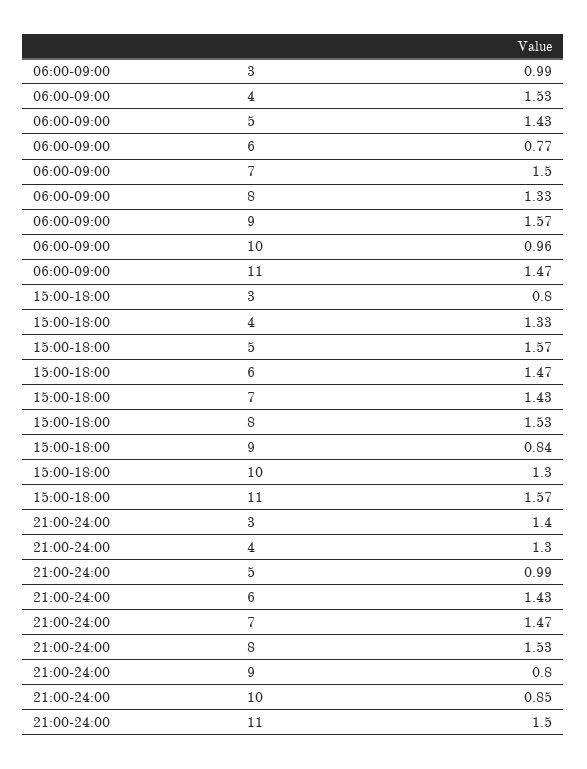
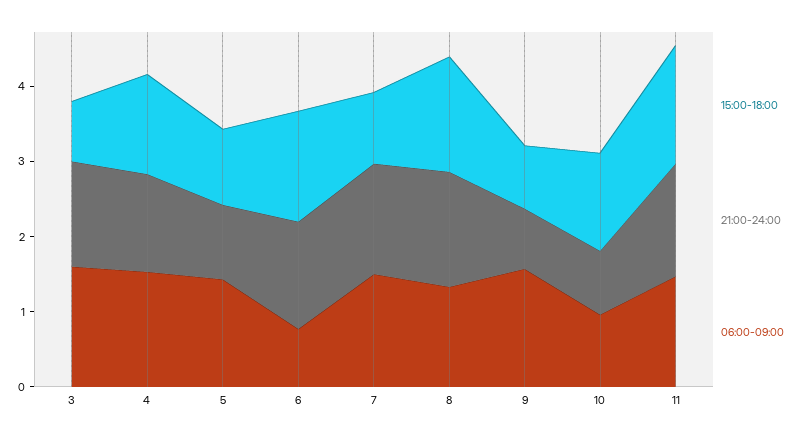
06:00-09:00, 3: 0.99 -> 1.6
15:00-18:00, 5: 1.57 -> 1
15:00-18:00, 7: 1.43 -> 1

